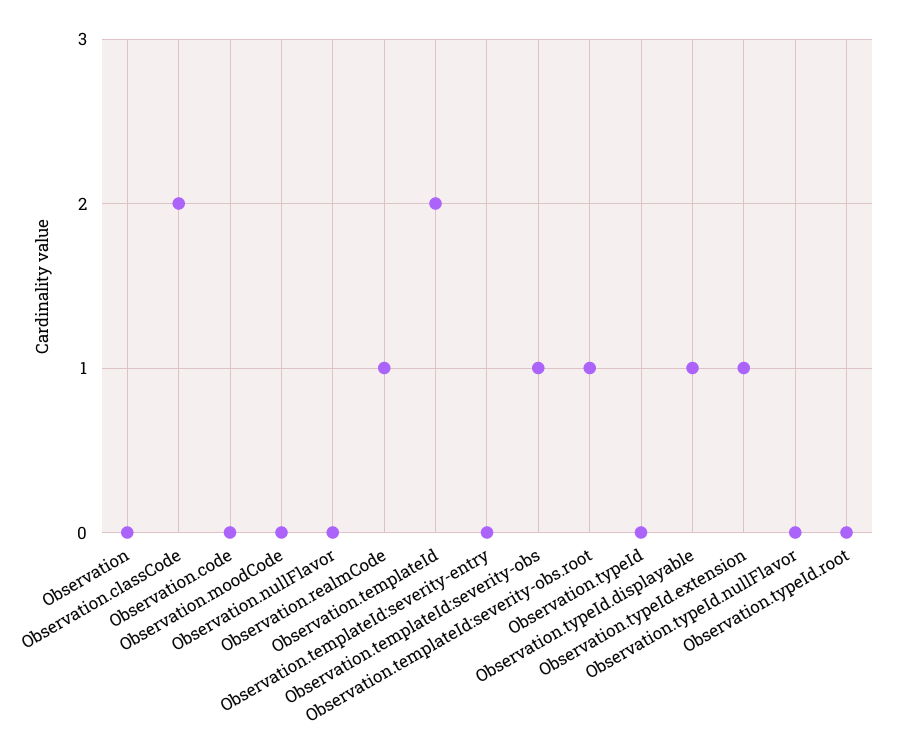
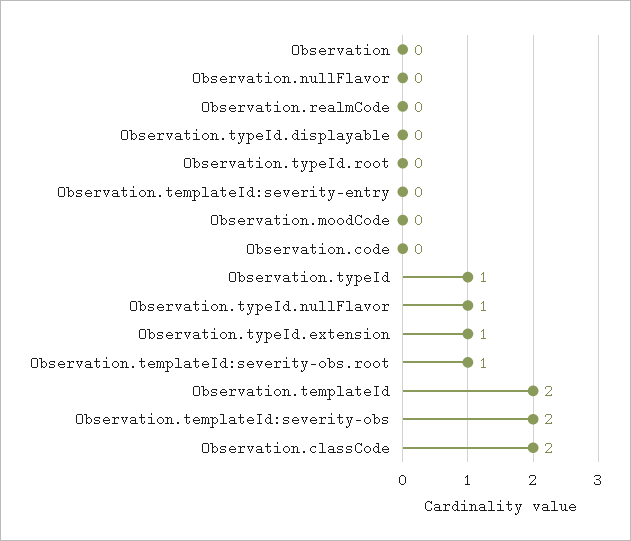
Observation.realmCode: 1 -> 0
Observation.templateId:severity-obs: 1 -> 2
Observation.typeId: 0 -> 1
Observation.typeId.displayable: 1 -> 0
Observation.typeId.nullFlavor: 0 -> 1

